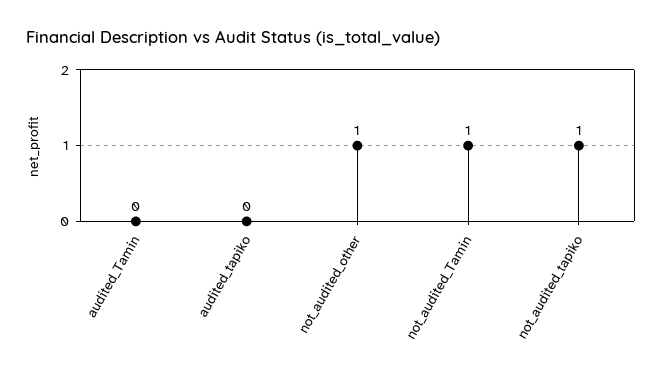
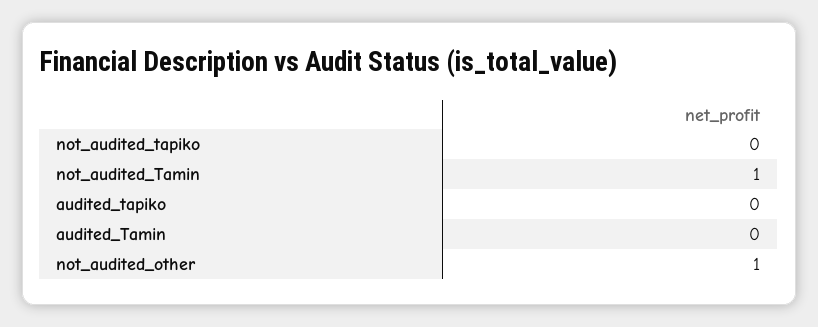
not_audited_tapiko: 1 -> 0

